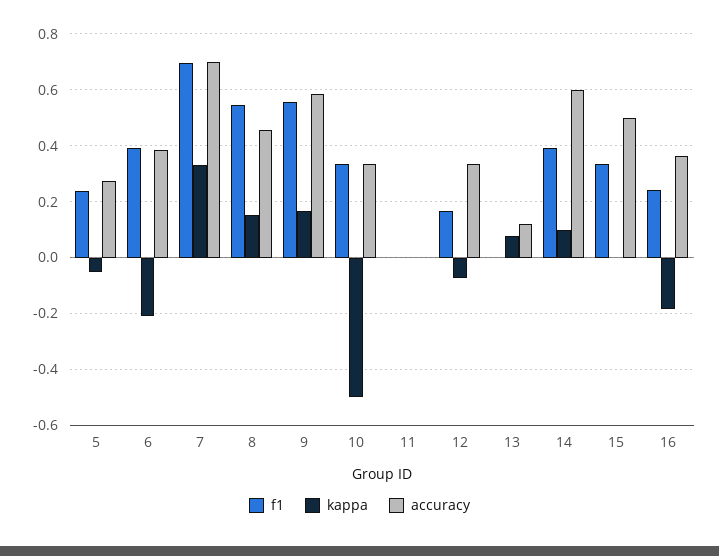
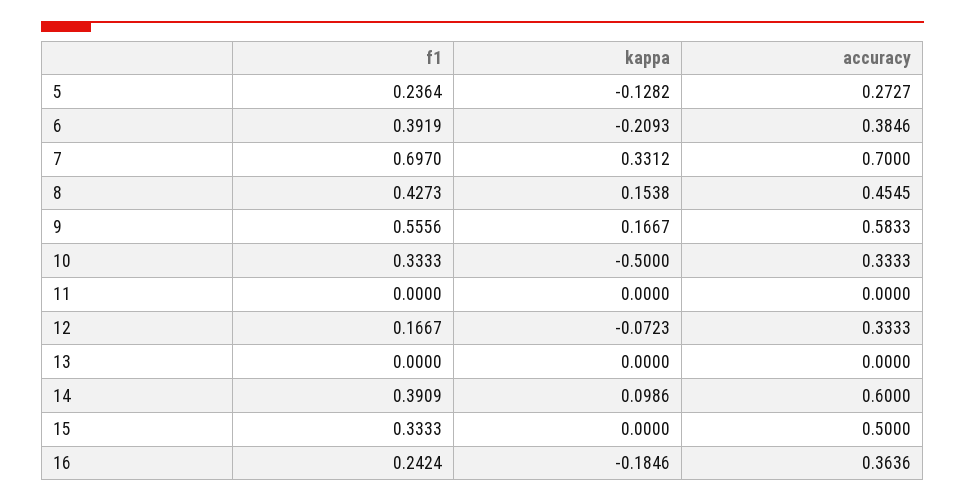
kappa, 5: -0.05 -> -0.1282
f1, 8: 0.55 -> 0.4273
kappa, 13: 0.075 -> 0
accuracy, 13: 0.125 -> 0

